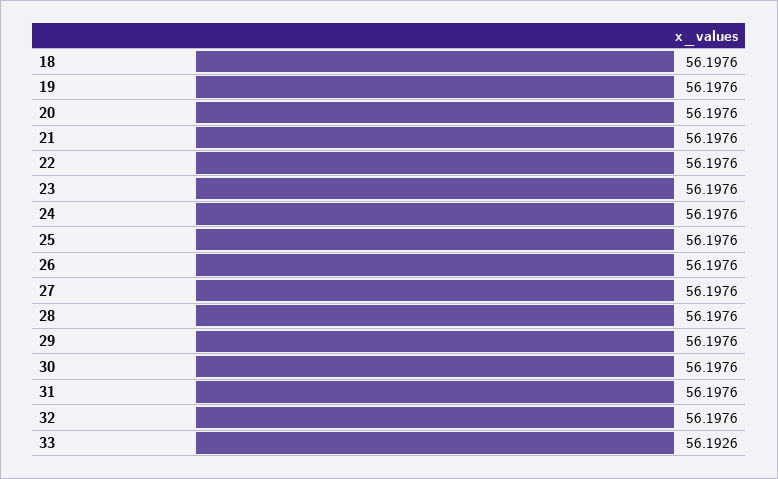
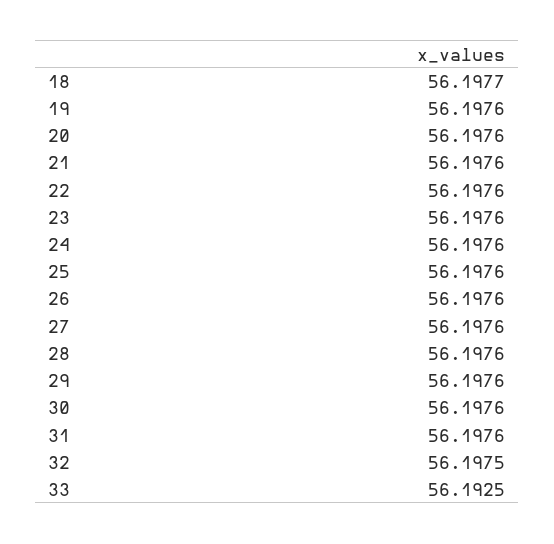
18: 56.1976 -> 56.1977
32: 56.1976 -> 56.1975
33: 56.1926 -> 56.1925

